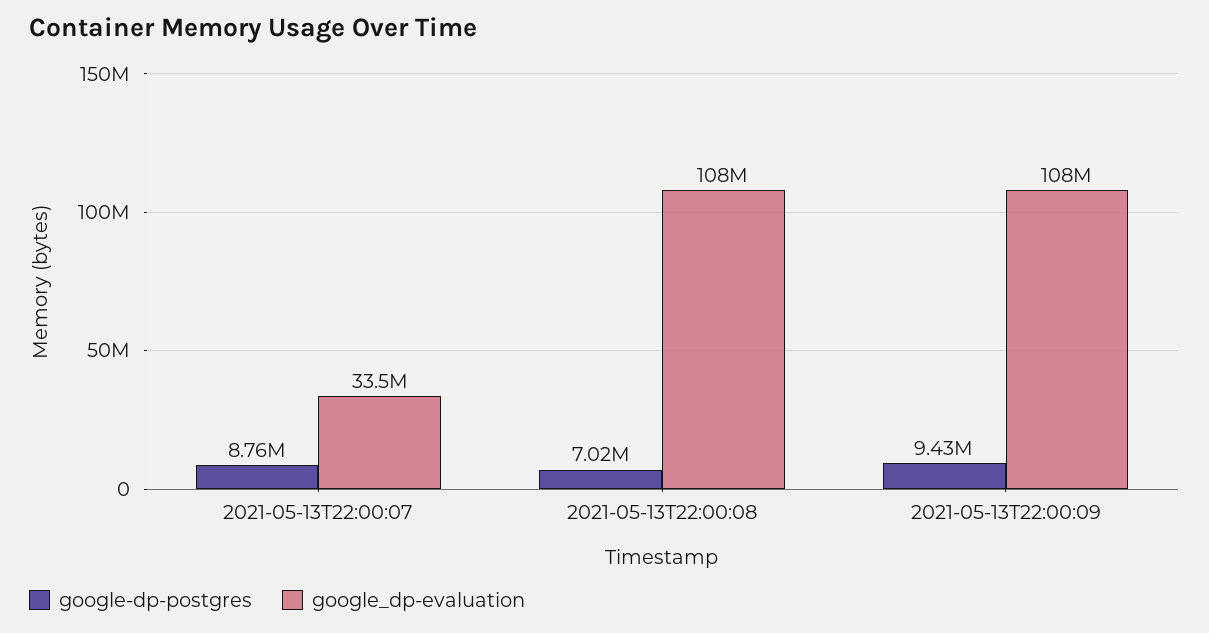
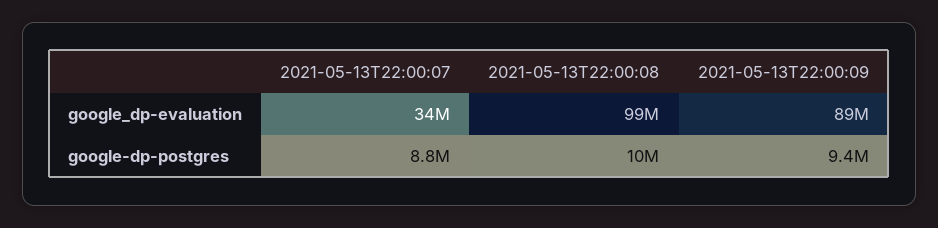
google-dp-postgres, 2021-05-13T22:00:08: 7020000 -> 10000000
google_dp-evaluation, 2021-05-13T22:00:08: 108000000 -> 99000000
google_dp-evaluation, 2021-05-13T22:00:09: 108000000 -> 89000000

